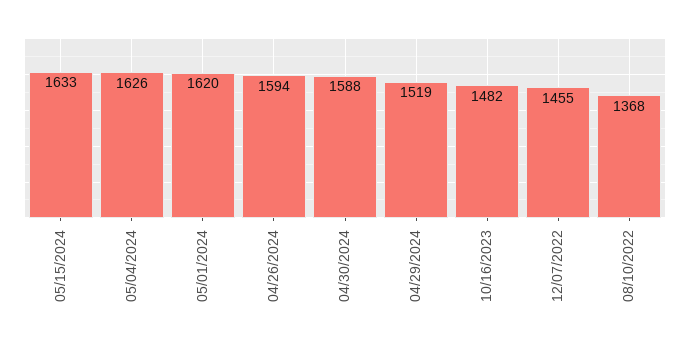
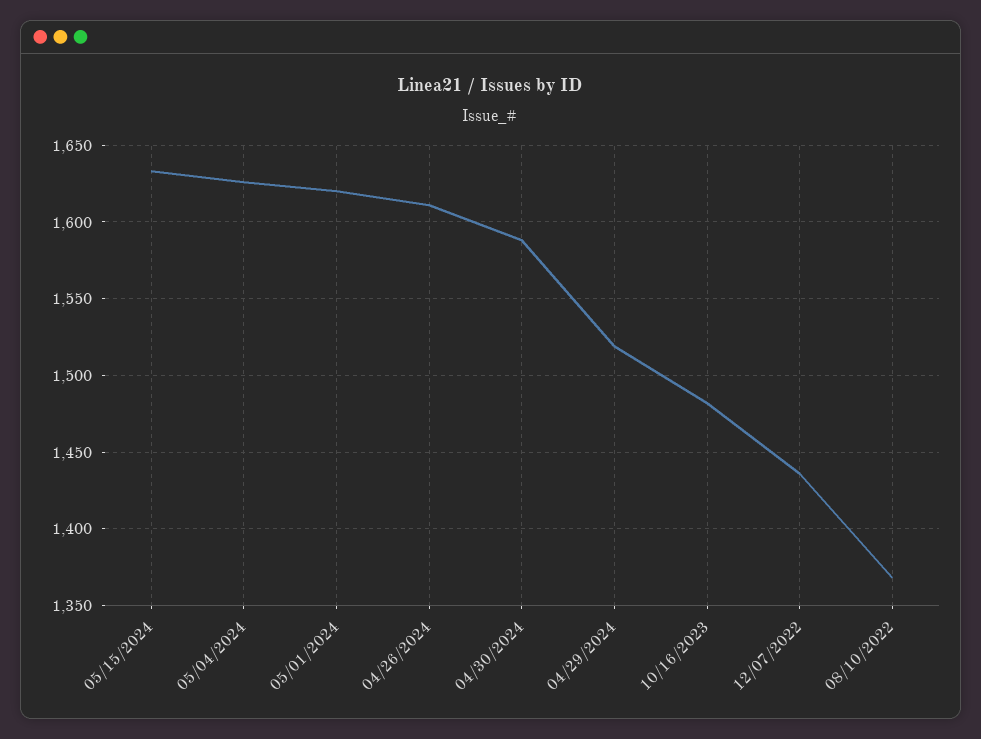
04/26/2024: 1594 -> 1610
12/07/2022: 1455 -> 1435

